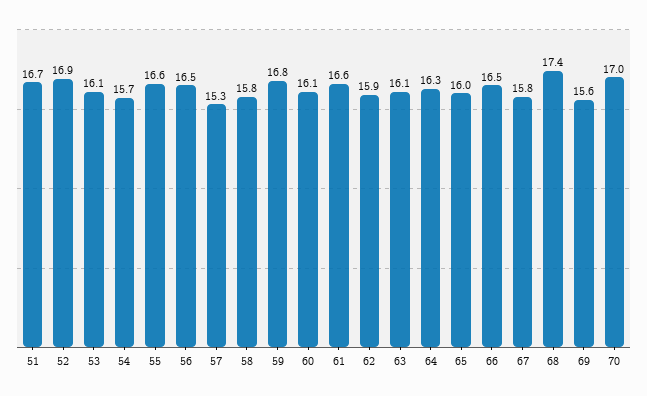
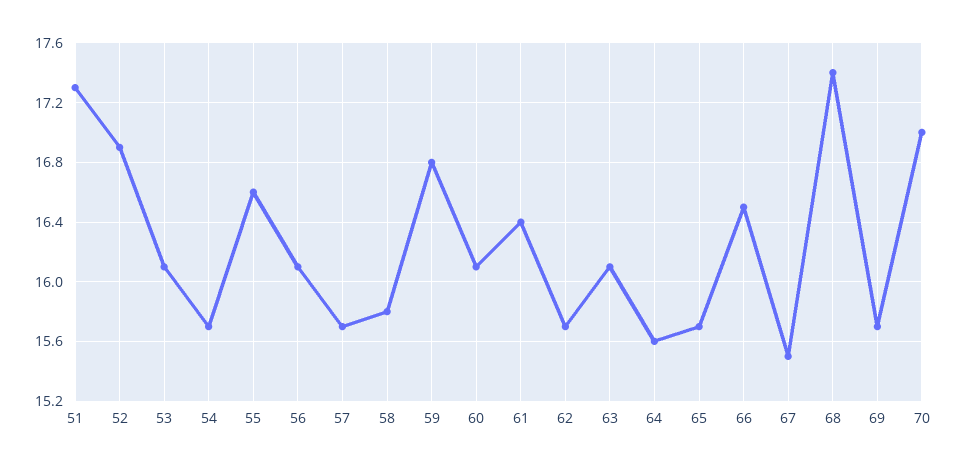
51: 16.7 -> 17.3
56: 16.5 -> 16.1
57: 15.3 -> 15.7
61: 16.6 -> 16.4
62: 15.9 -> 15.7
64: 16.3 -> 15.6
65: 16 -> 15.7
67: 15.8 -> 15.5
69: 15.6 -> 15.7

